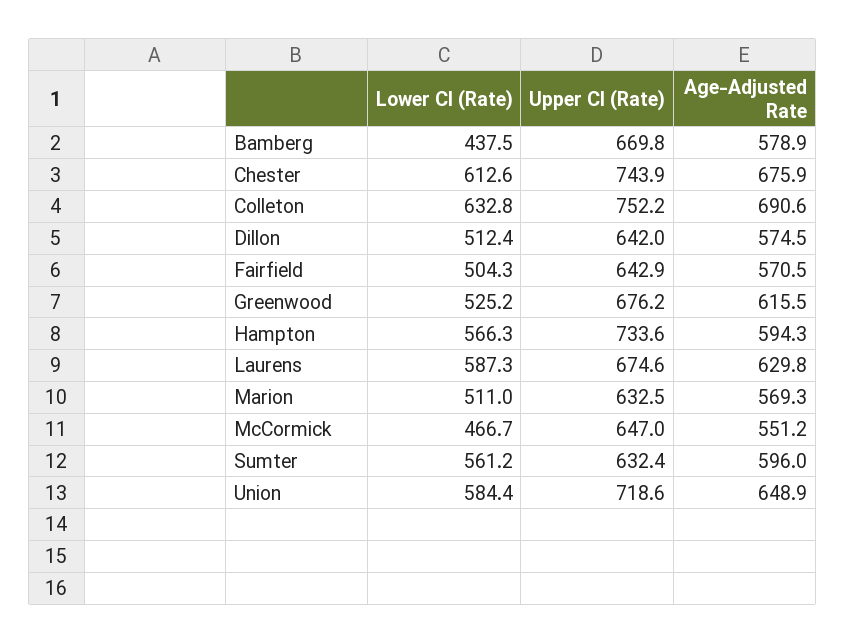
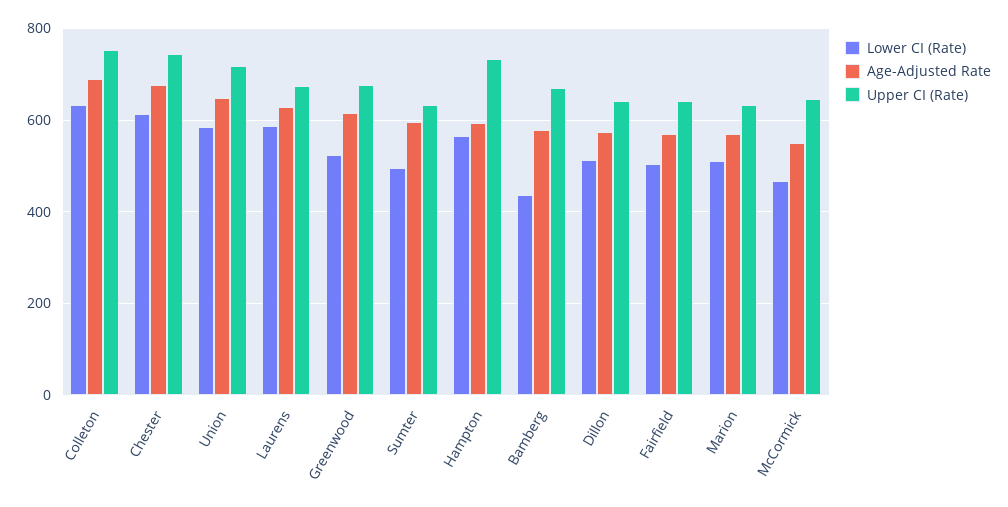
Lower CI (Rate), Sumter: 561.2 -> 500

